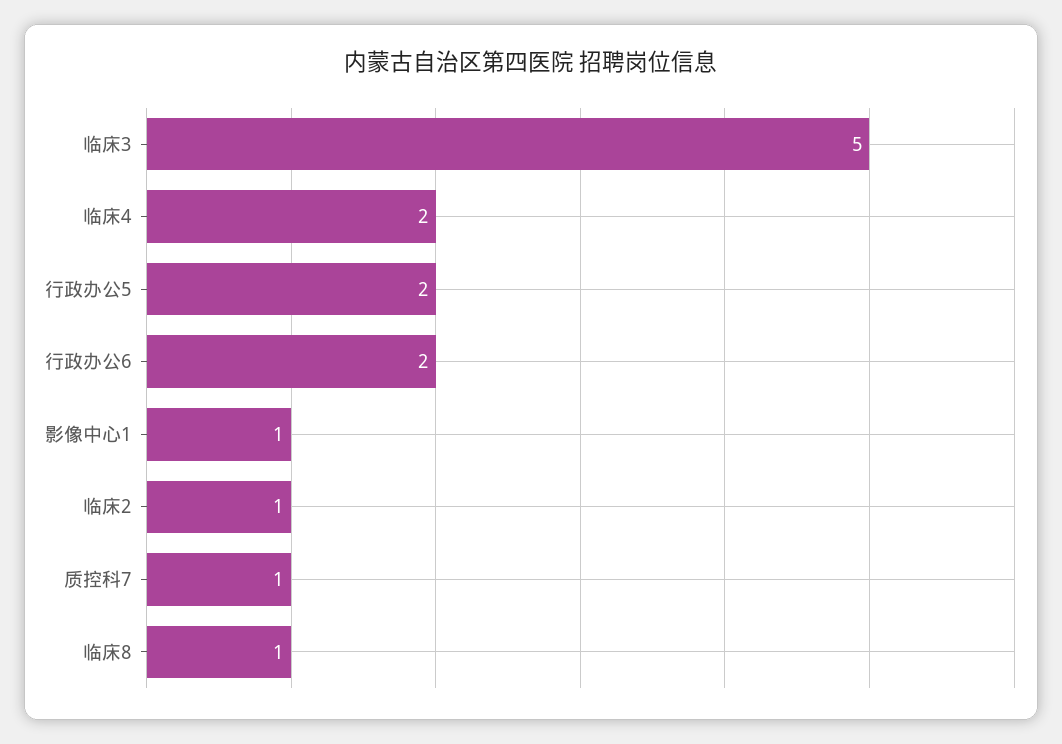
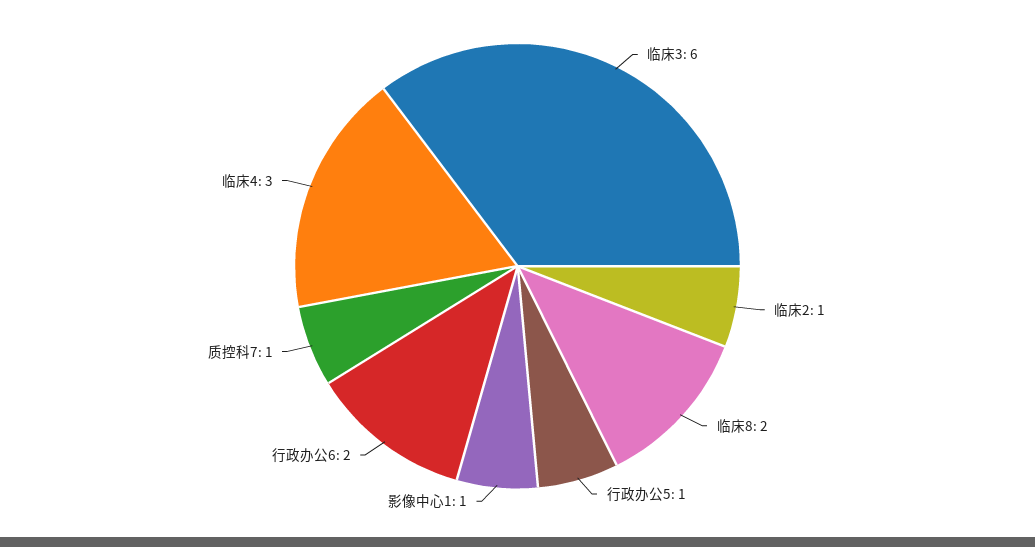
临床3: 5 -> 6
临床4: 2 -> 3
行政办公5: 2 -> 1
临床8: 1 -> 2

